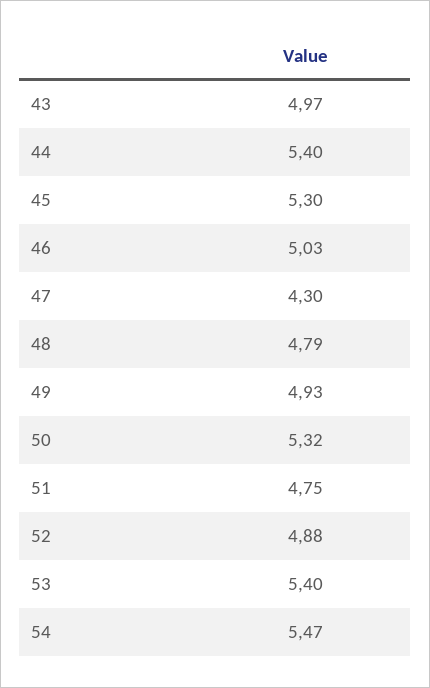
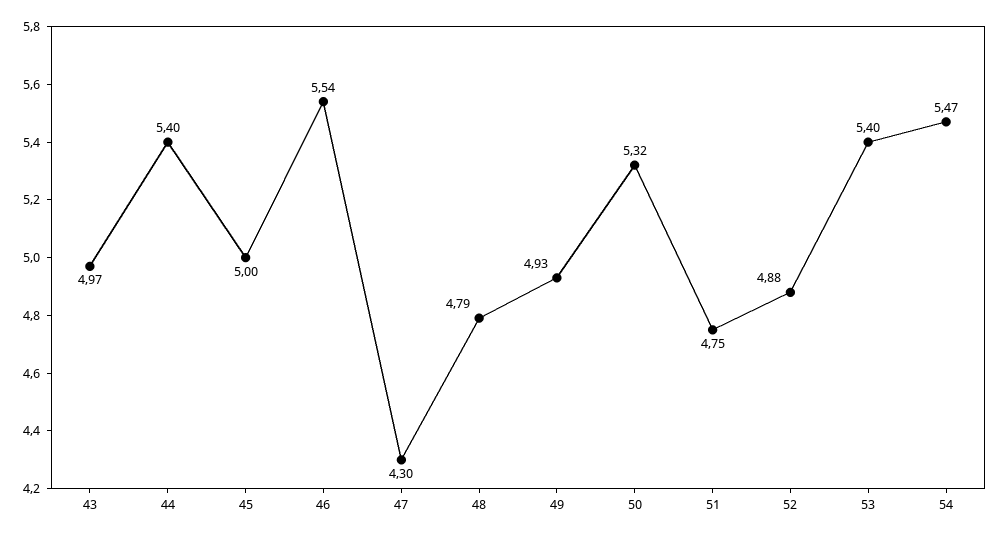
45: 5.3 -> 5
46: 5.03 -> 5.54

